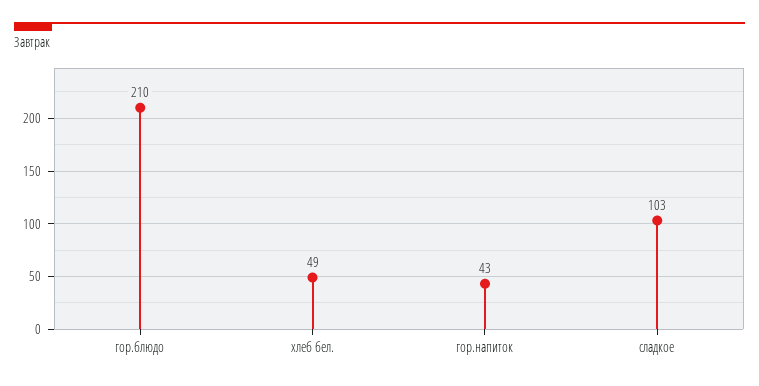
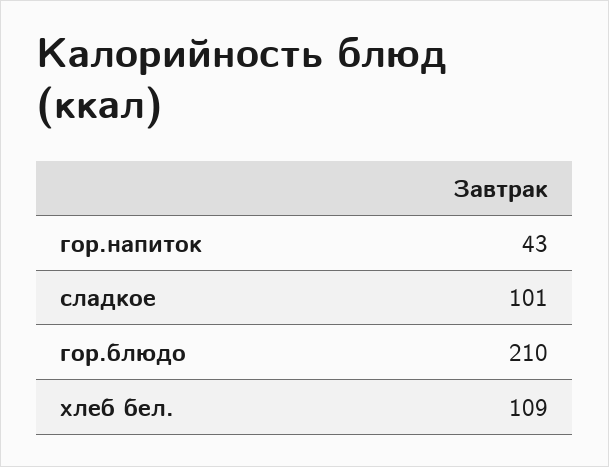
хлеб бел.: 49 -> 109
сладкое: 103 -> 101

